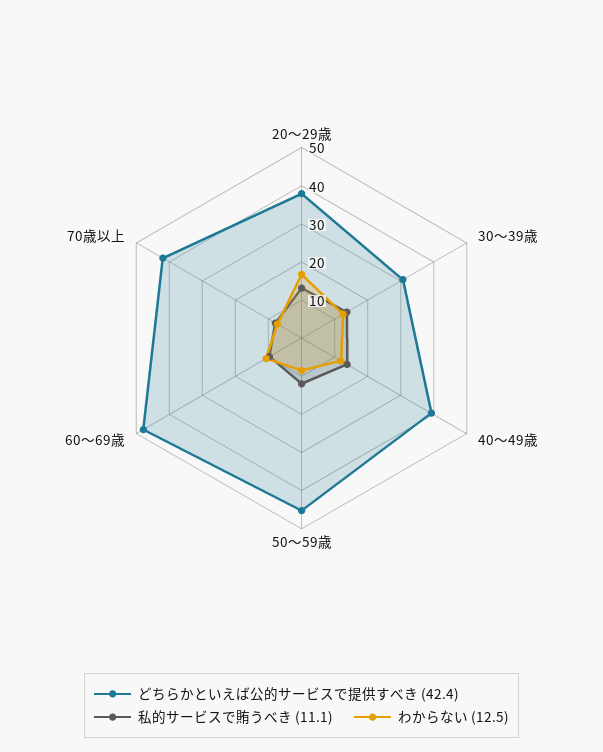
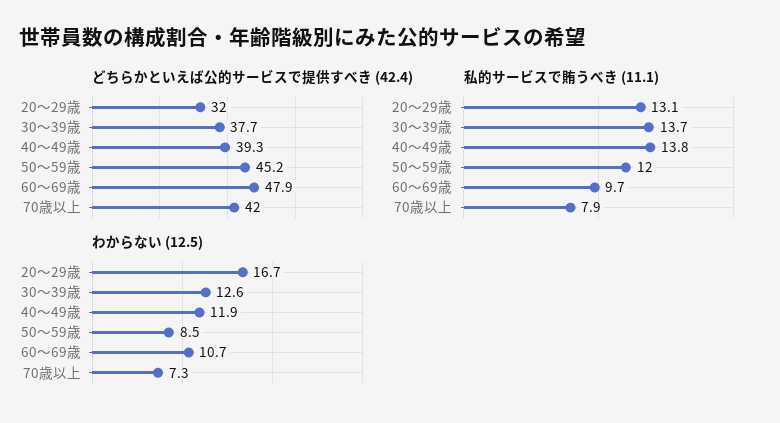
どちらかといえば公的サービスで提供すべき (42.4), 20～29歳: 37.5 -> 32
どちらかといえば公的サービスで提供すべき (42.4), 30～39歳: 30 -> 37.7

